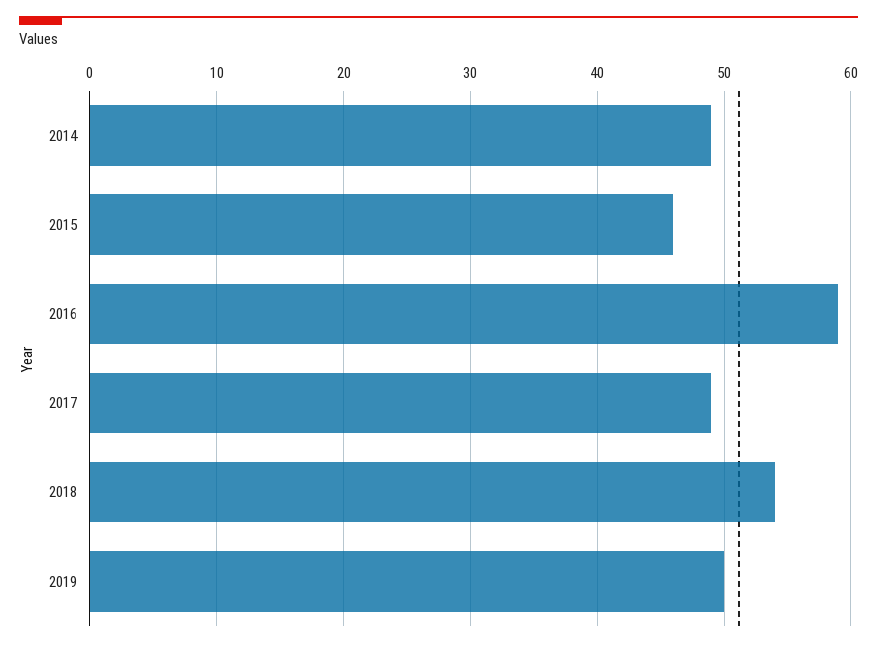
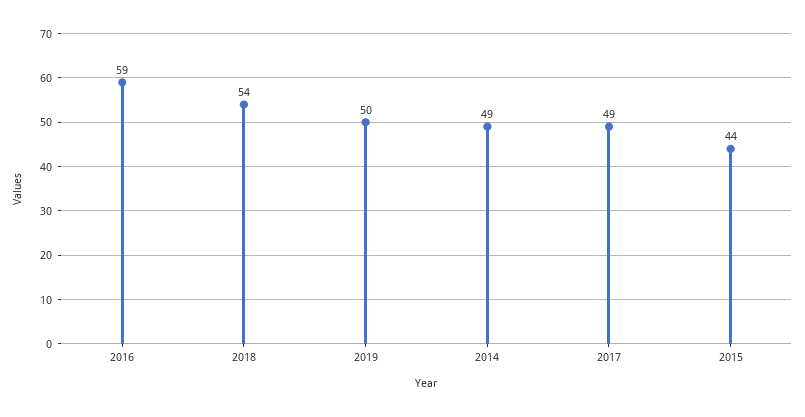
2015: 46 -> 44

